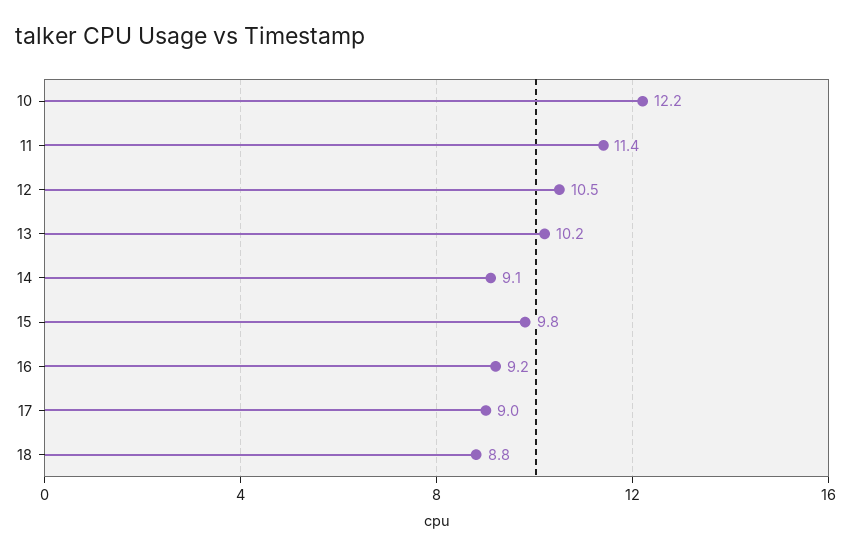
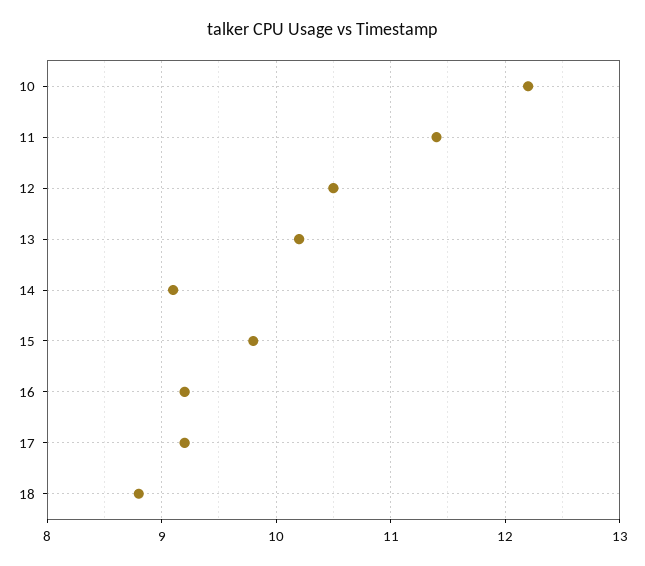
17: 9 -> 9.2

